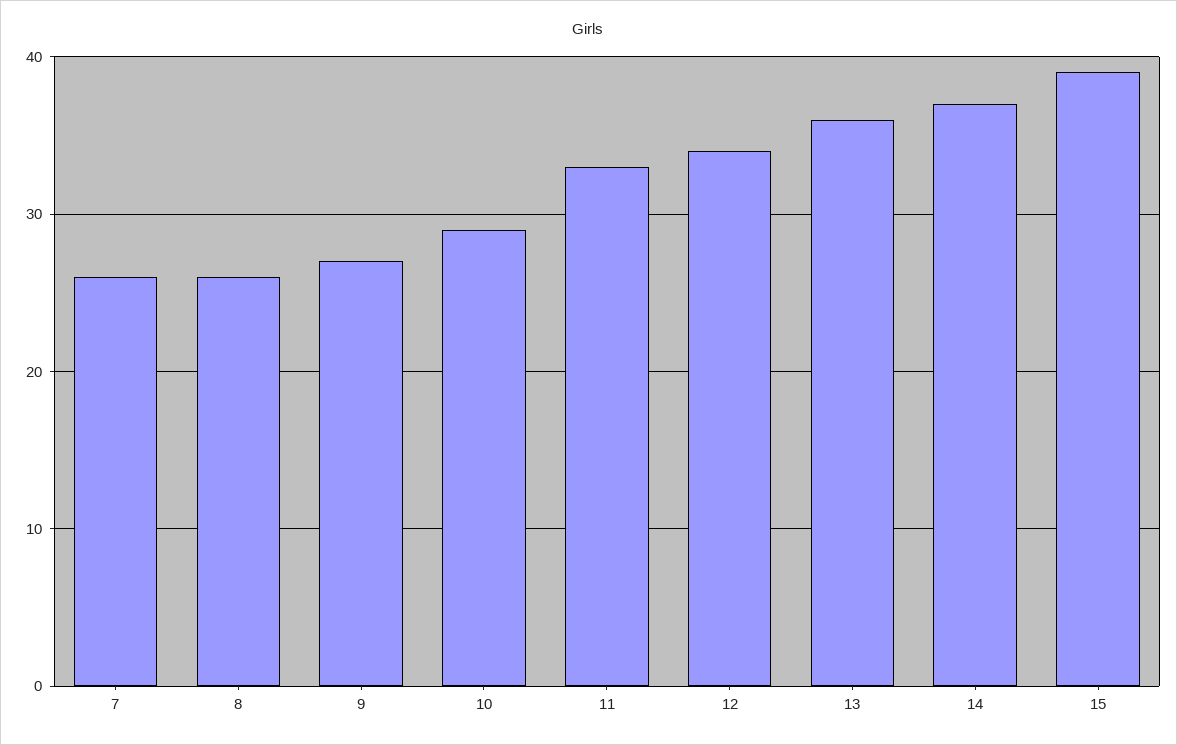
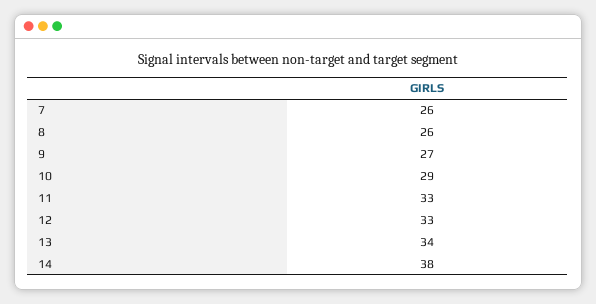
12: 34 -> 33
13: 36 -> 34
14: 37 -> 38
15: 39 -> none

